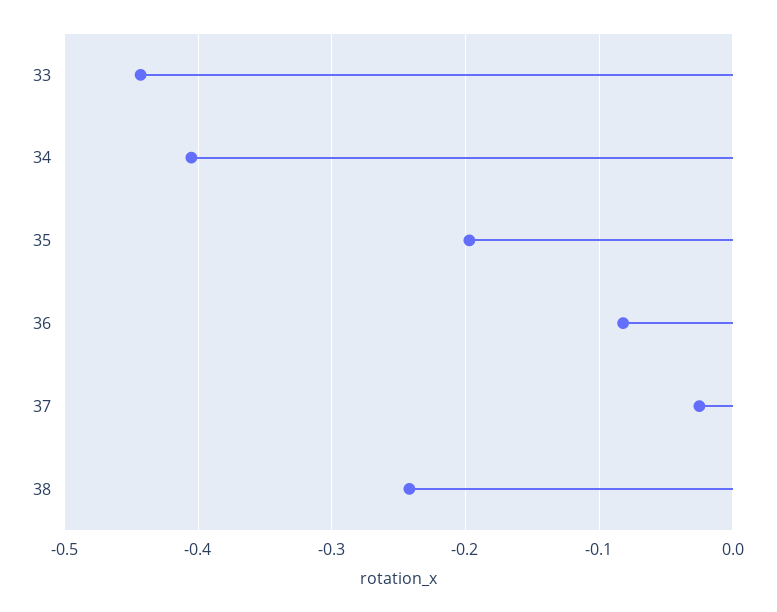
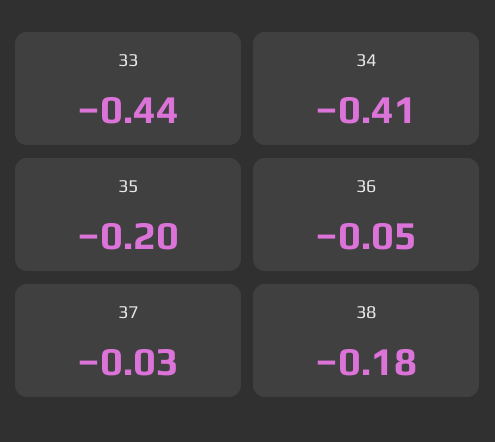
36: -0.08 -> -0.05
38: -0.24 -> -0.18

